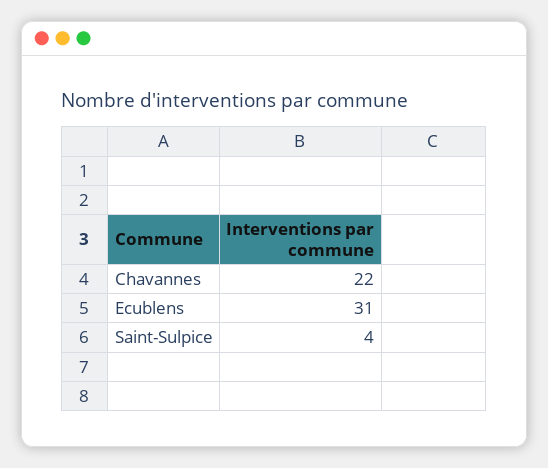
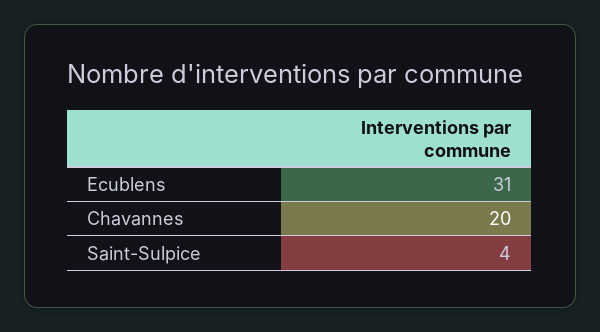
Chavannes: 22 -> 20

